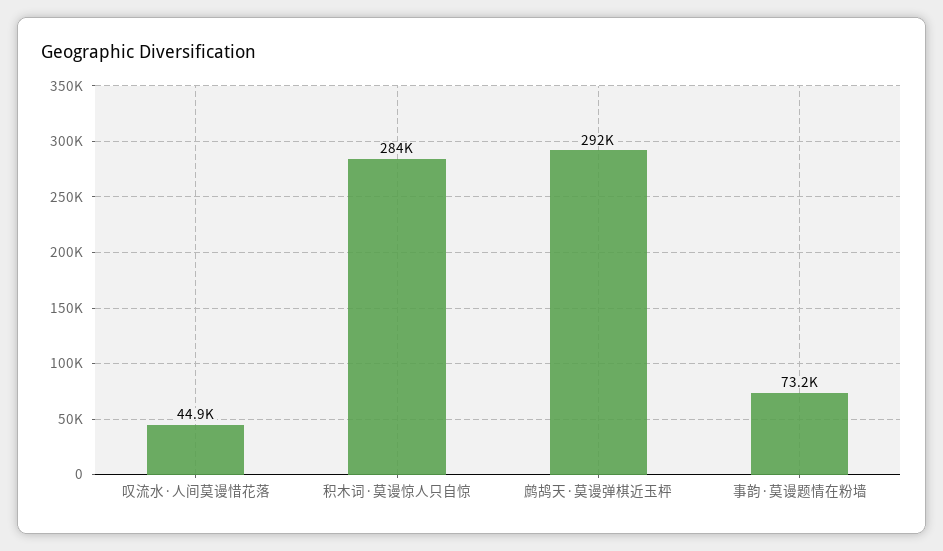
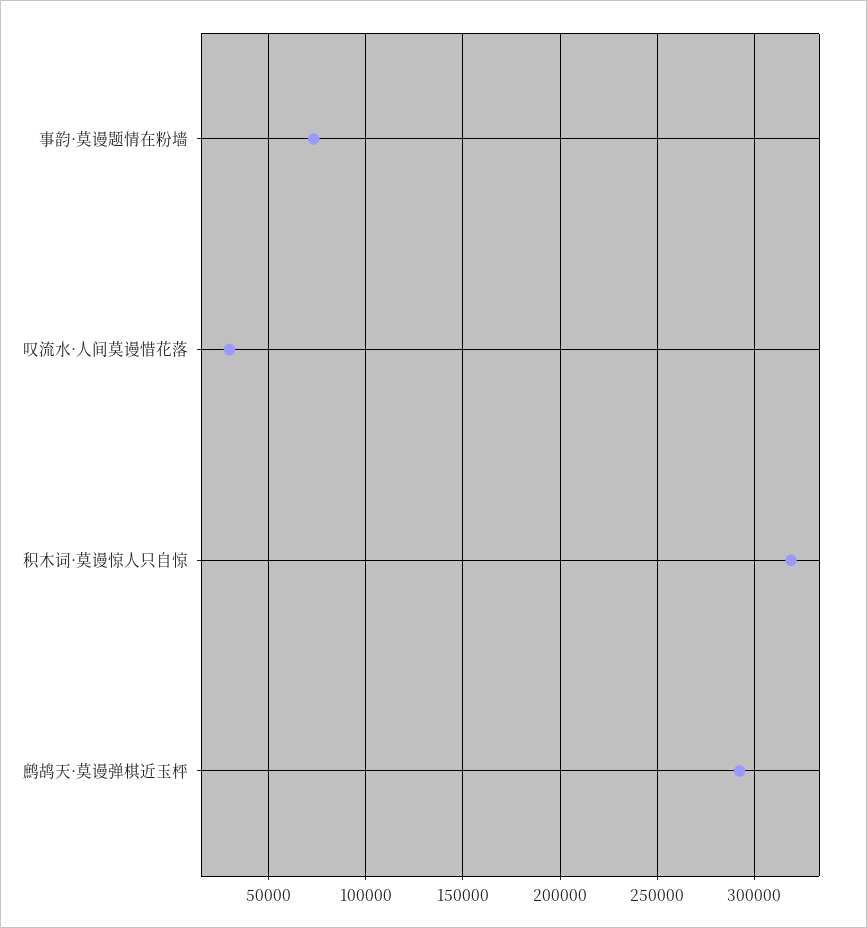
叹流水·人间莫谩惜花落: 44900 -> 30000
积木词·莫谩惊人只自惊: 284000 -> 320000

